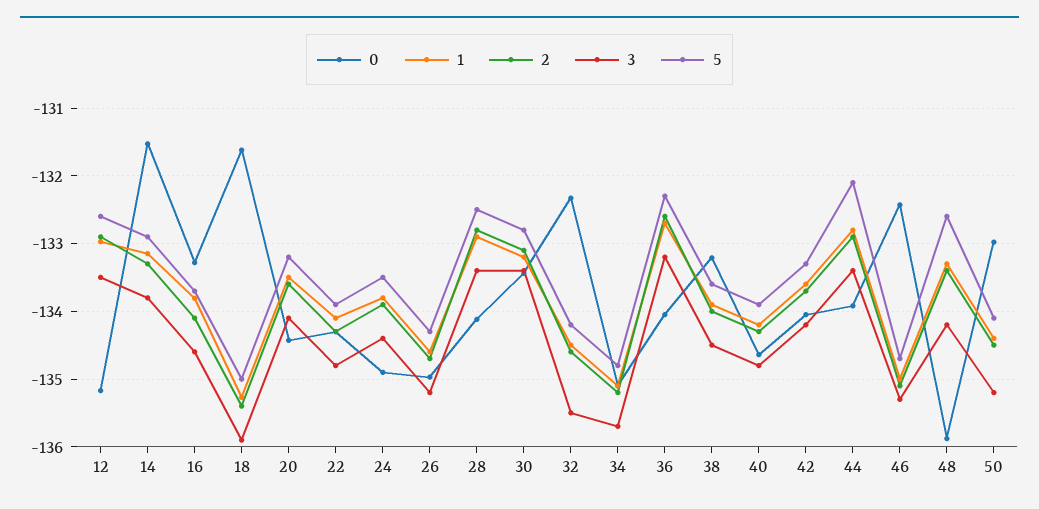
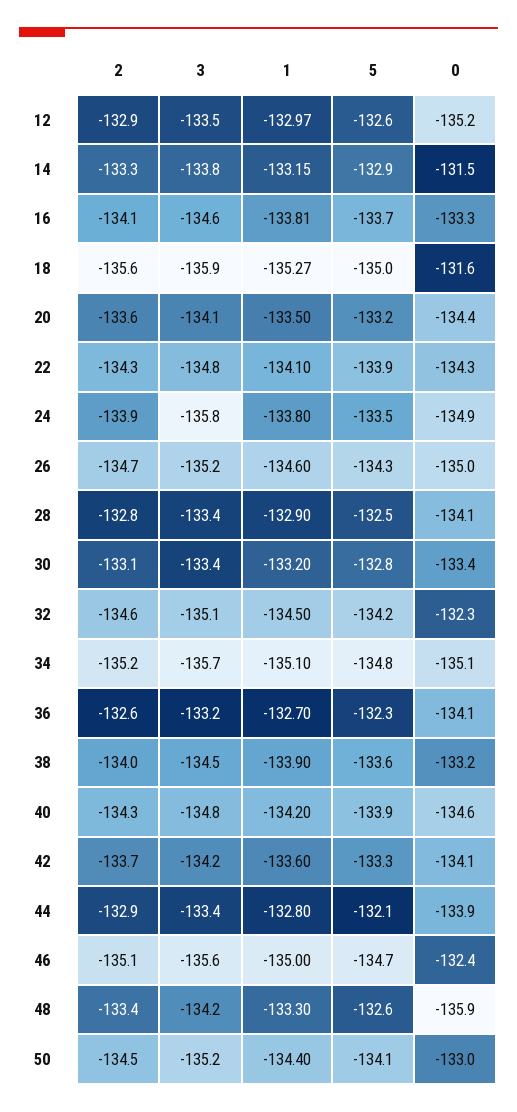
2, 18: -135.4 -> -135.6
3, 24: -134.4 -> -135.8
3, 32: -135.5 -> -135.1
3, 46: -135.3 -> -135.6

